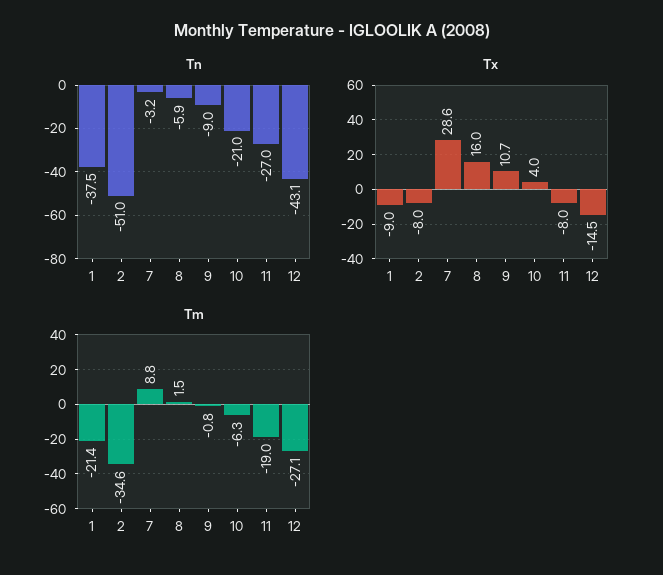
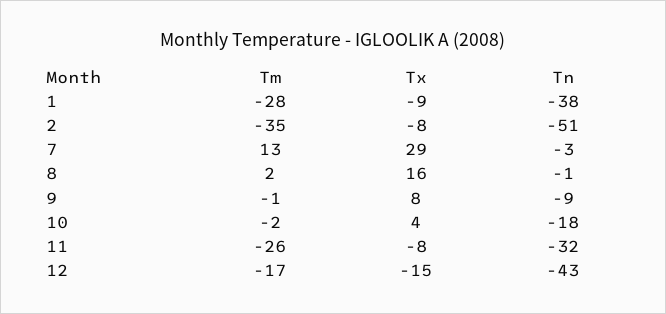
Tn, 8: -5.9 -> -1
Tn, 10: -21 -> -18
Tn, 11: -27 -> -32
Tx, 9: 10.7 -> 8
Tm, 1: -21.4 -> -28
Tm, 7: 8.8 -> 13
Tm, 10: -6.3 -> -2
Tm, 11: -19 -> -26
Tm, 12: -27.1 -> -17

